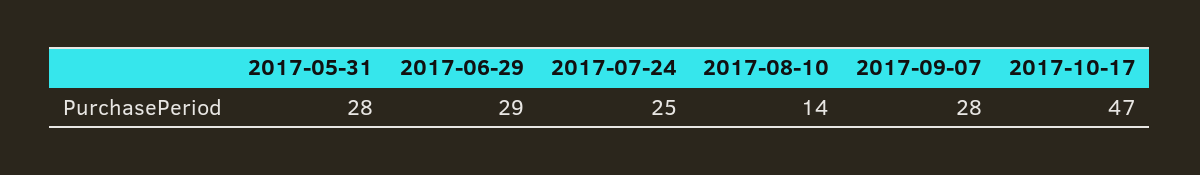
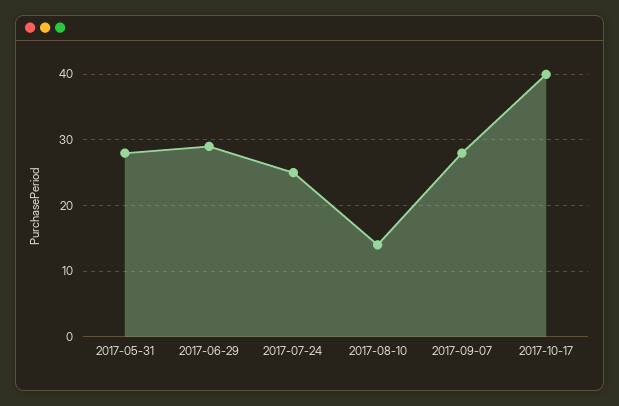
2017-10-17: 47 -> 40

